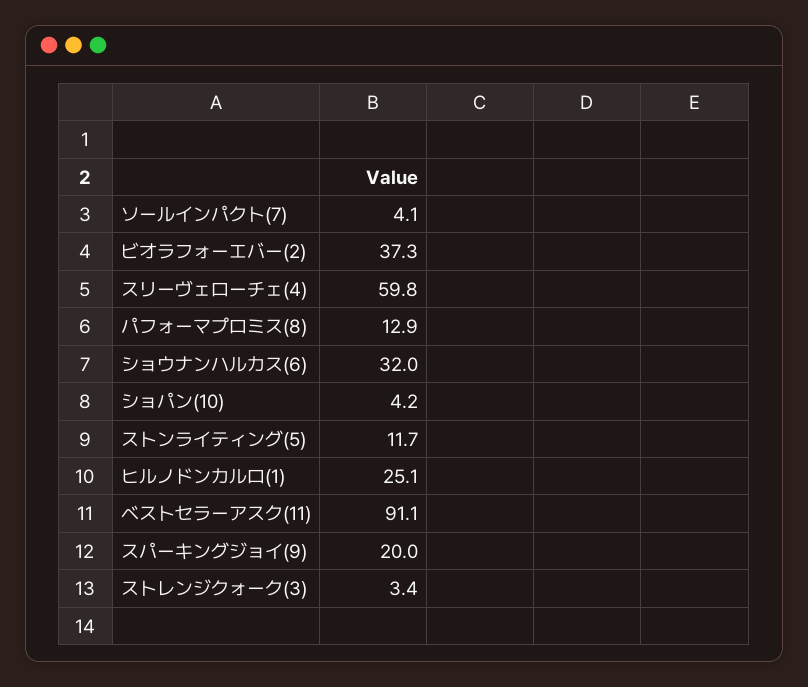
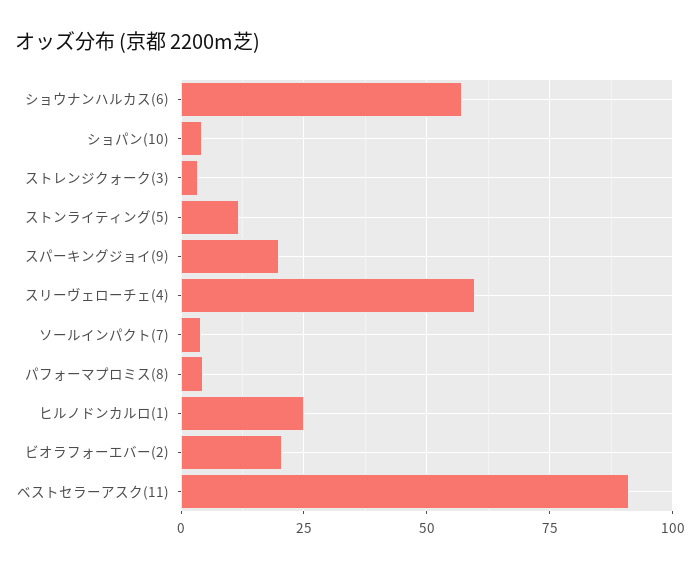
ビオラフォーエバー(2): 37.3 -> 20
パフォーマプロミス(8): 12.9 -> 5
ショウナンハルカス(6): 32 -> 57.5

